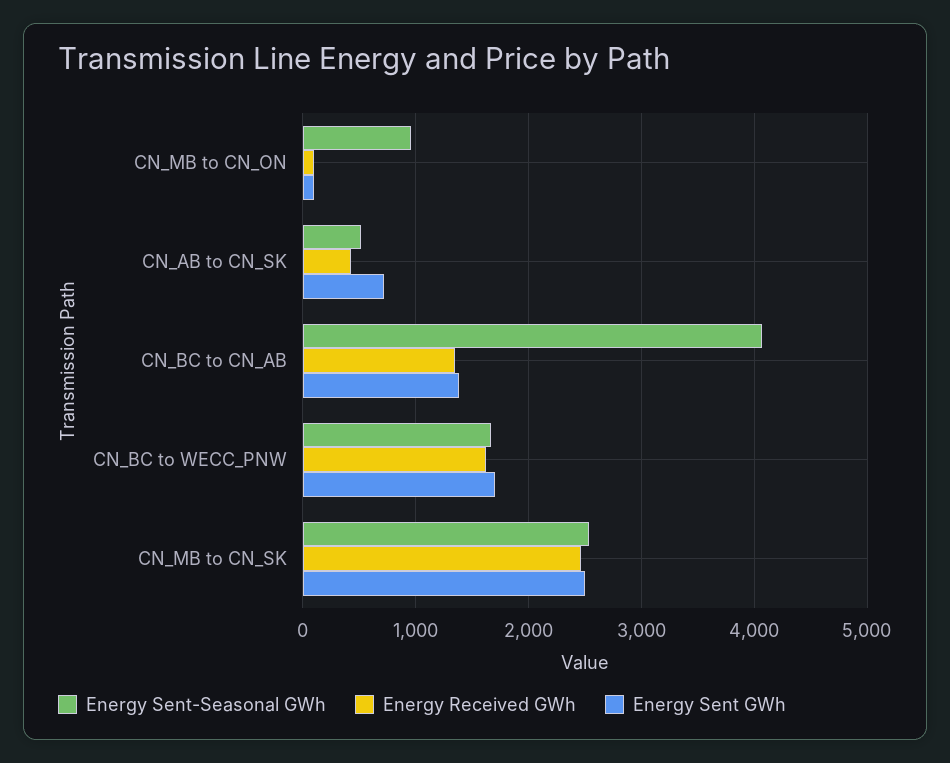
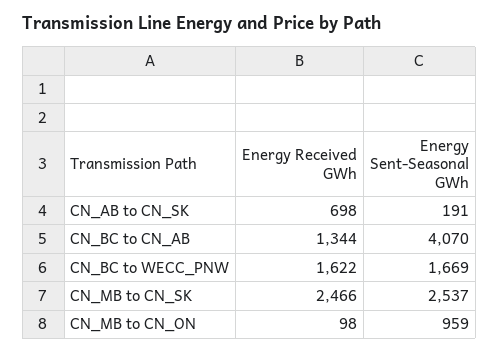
Energy Sent GWh, CN_MB to CN_ON: 100 -> none
Energy Sent-Seasonal GWh, CN_AB to CN_SK: 500 -> 191
Energy Received GWh, CN_AB to CN_SK: 400 -> 698
Energy Sent GWh, CN_AB to CN_SK: 700 -> none
Energy Sent GWh, CN_BC to CN_AB: 1400 -> none
Energy Sent GWh, CN_BC to WECC_PNW: 1700 -> none
Energy Sent GWh, CN_MB to CN_SK: 2500 -> none

